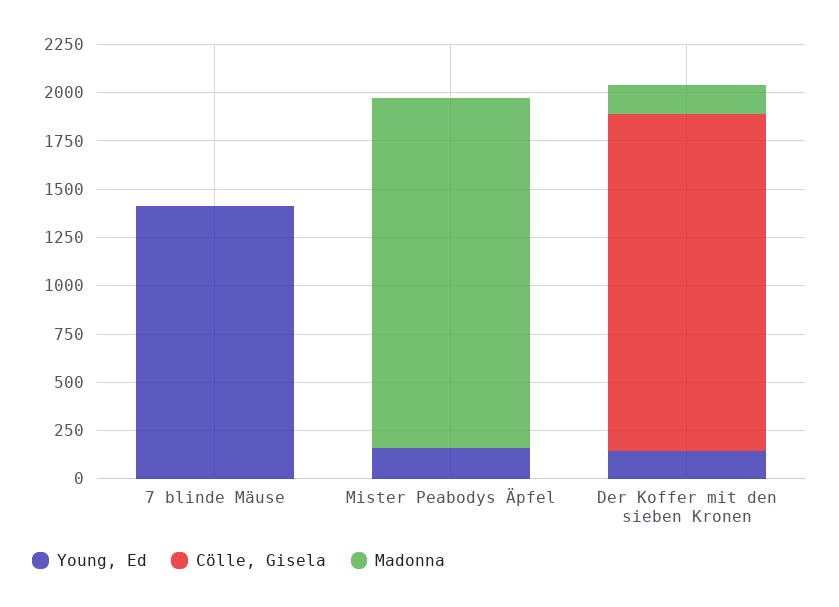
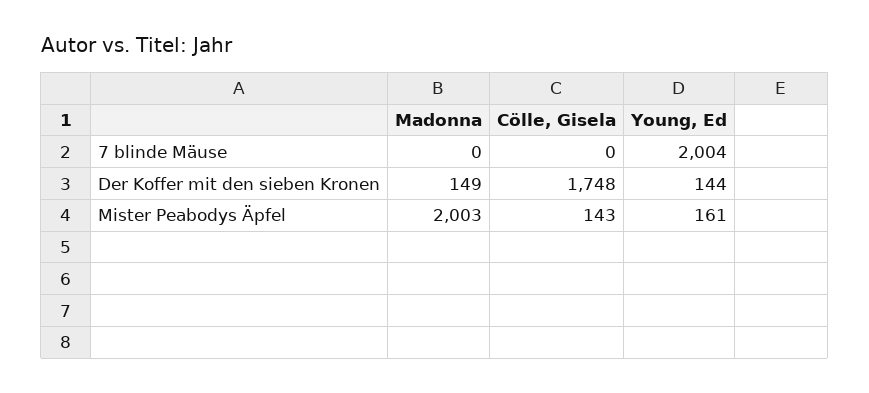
Young, Ed, 7 blinde Mäuse: 1400 -> 2004
Cölle, Gisela, Mister Peabodys Äpfel: 0 -> 143
Madonna, Mister Peabodys Äpfel: 1800 -> 2003

